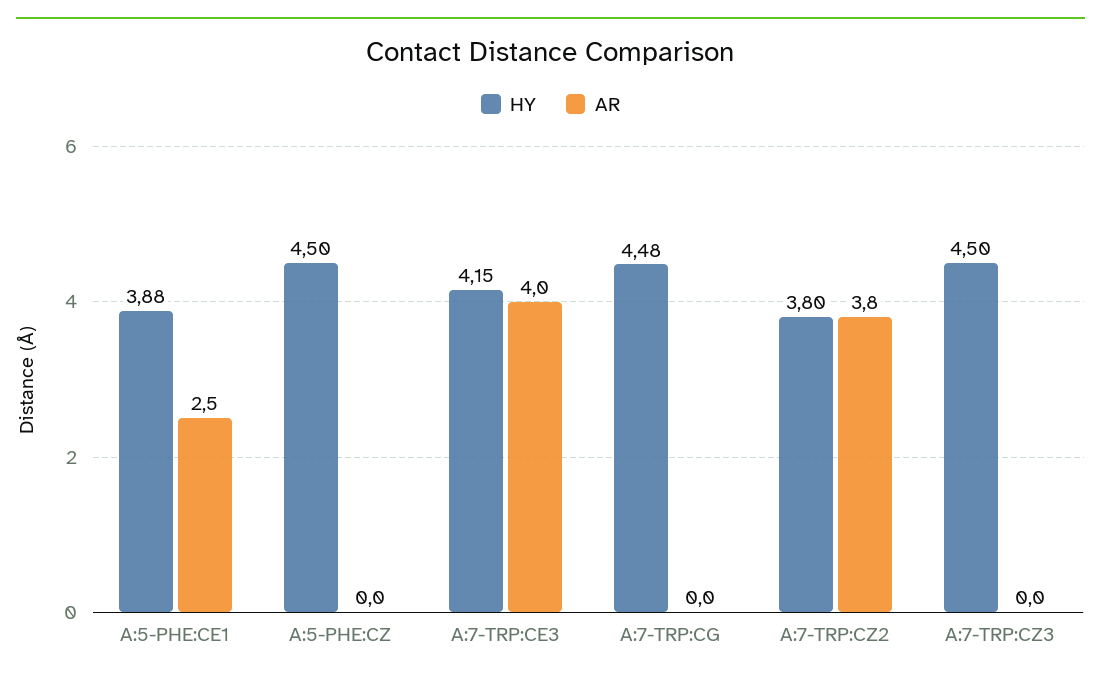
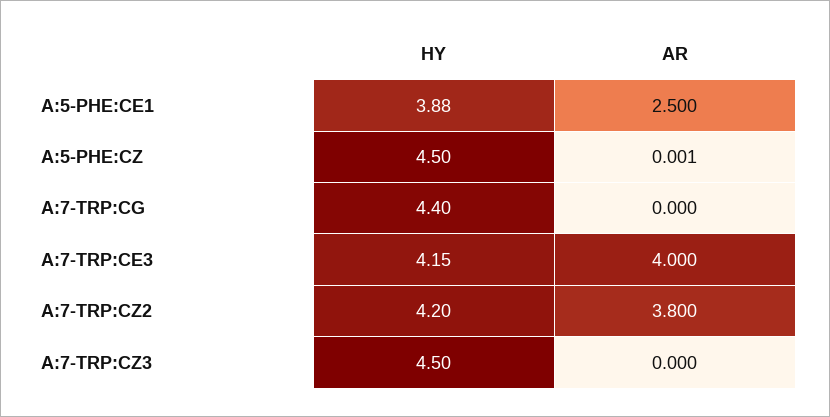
AR, A:5-PHE:CZ: 0 -> 0.001
HY, A:7-TRP:CG: 4.48 -> 4.4
HY, A:7-TRP:CZ2: 3.8 -> 4.2

